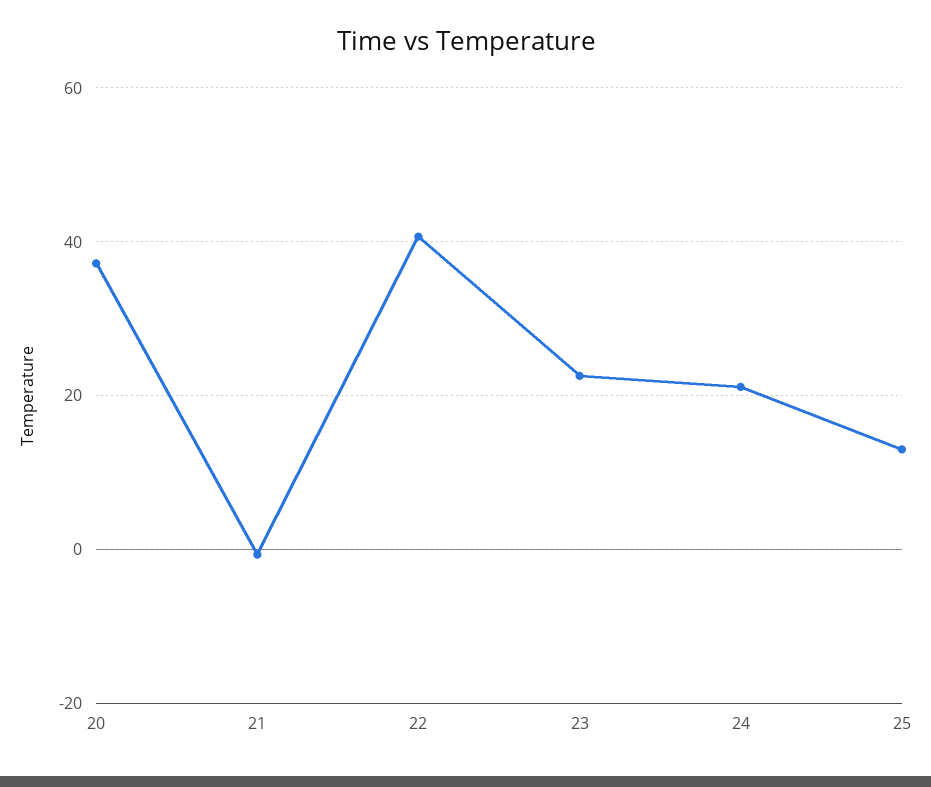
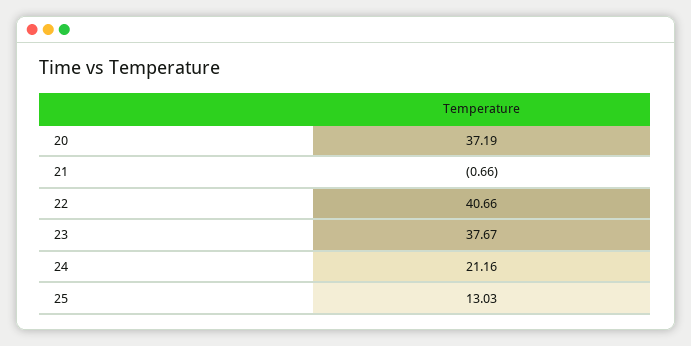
23: 22 -> 37.67

